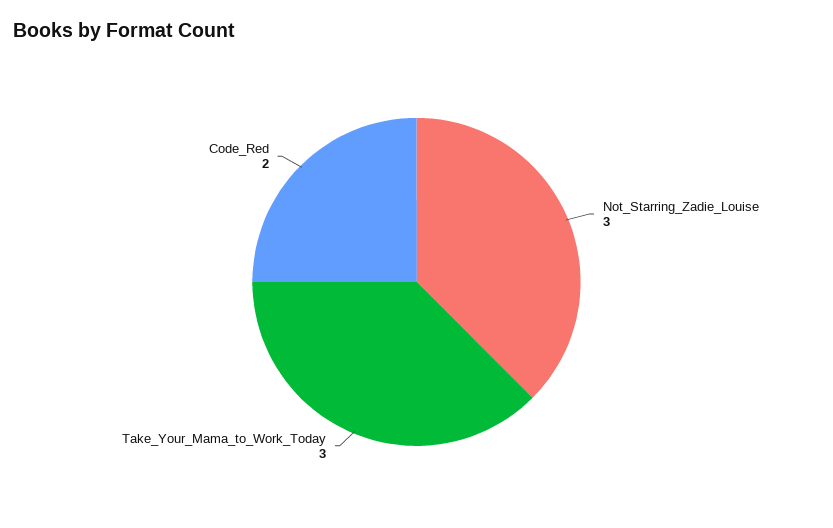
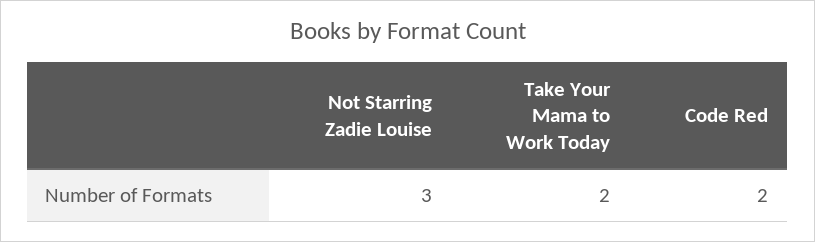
Take_Your_Mama_to_Work_Today: 3 -> 2

